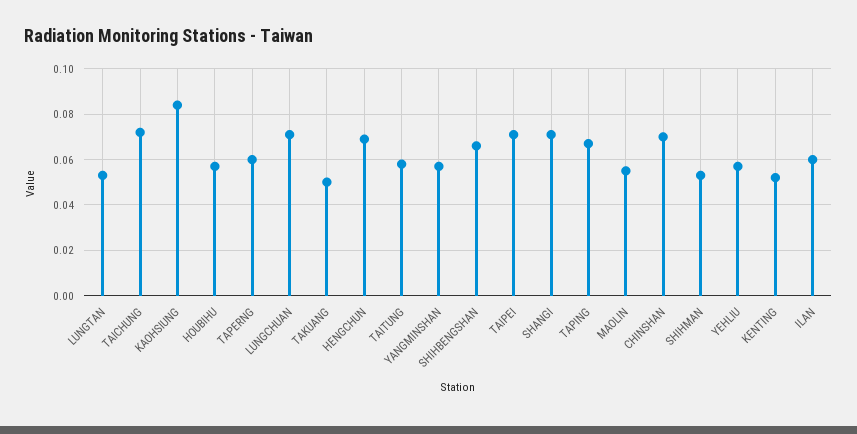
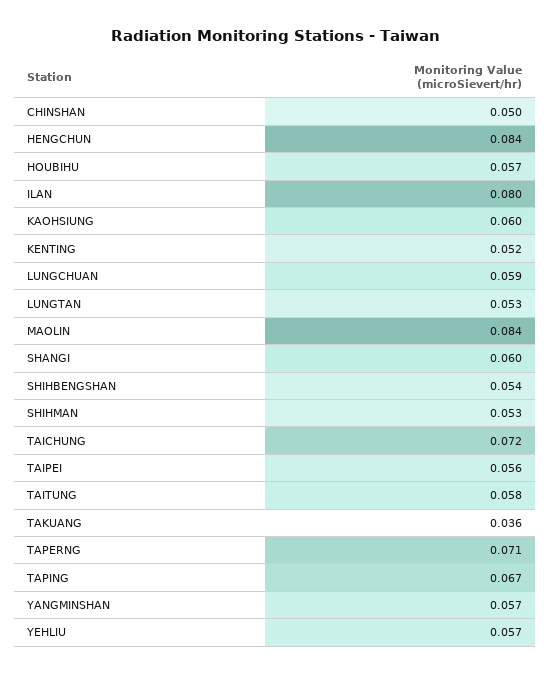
KAOHSIUNG: 0.085 -> 0.06
TAPERNG: 0.06 -> 0.071
LUNGCHUAN: 0.07 -> 0.059
TAKUANG: 0.05 -> 0.036
HENGCHUN: 0.07 -> 0.084
SHIHBENGSHAN: 0.065 -> 0.054
TAIPEI: 0.07 -> 0.056
SHANGI: 0.07 -> 0.06
MAOLIN: 0.055 -> 0.084
CHINSHAN: 0.07 -> 0.05
ILAN: 0.06 -> 0.08

